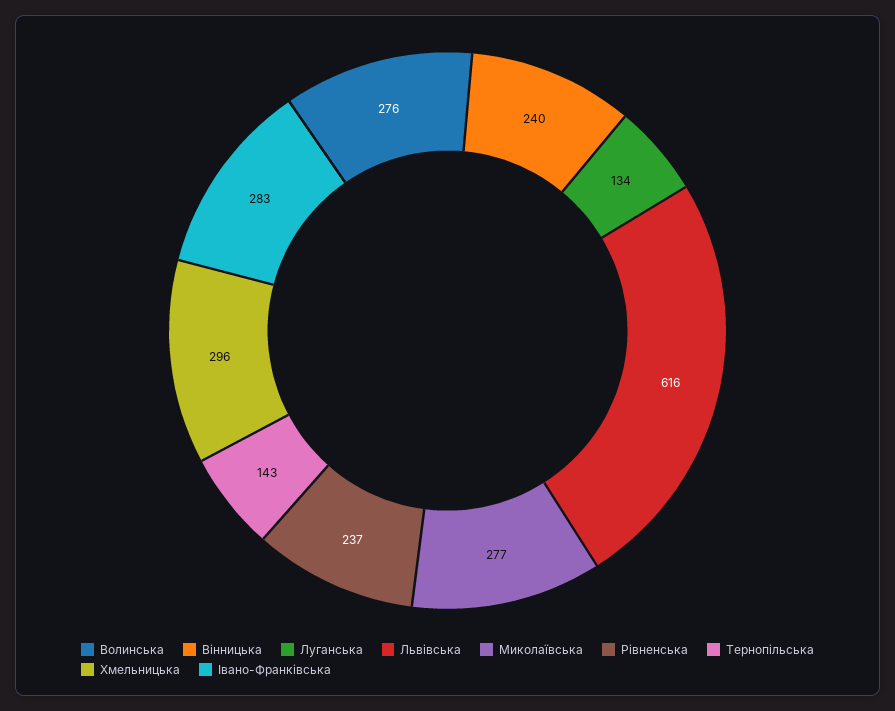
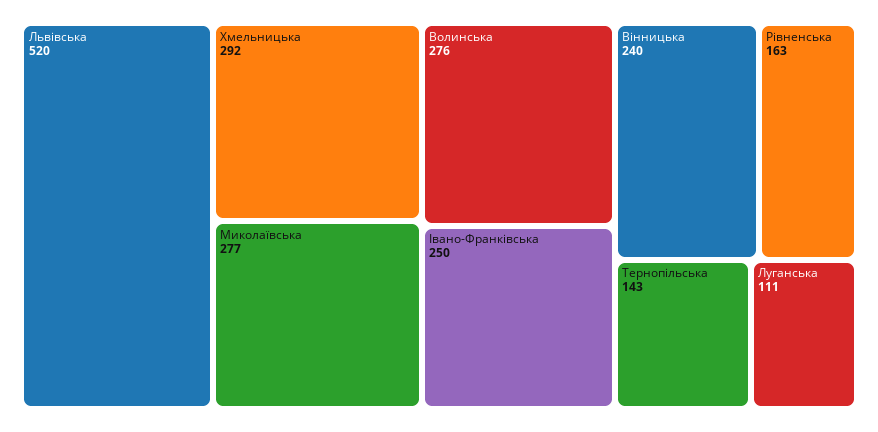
Луганська: 134 -> 111
Львівська: 616 -> 520
Рівненська: 237 -> 163
Хмельницька: 296 -> 292
Івано-Франківська: 283 -> 250

